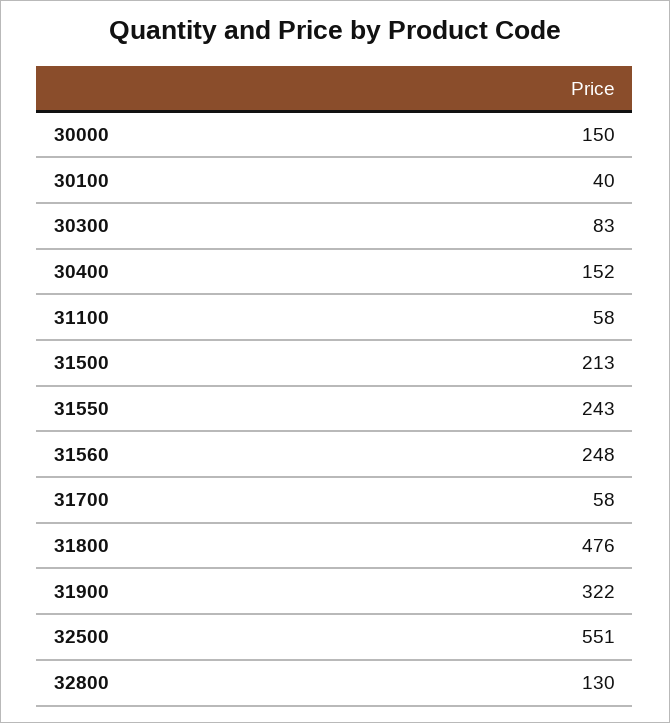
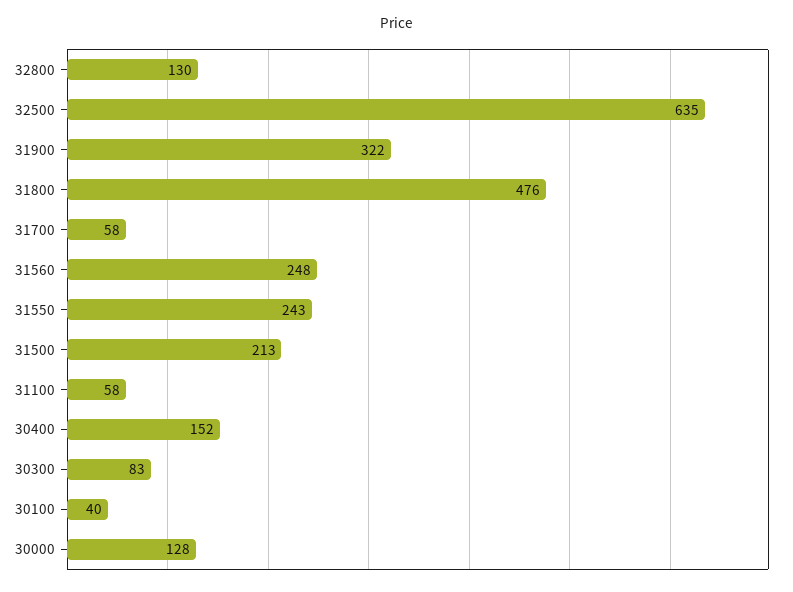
30000: 150 -> 128
32500: 551 -> 635

